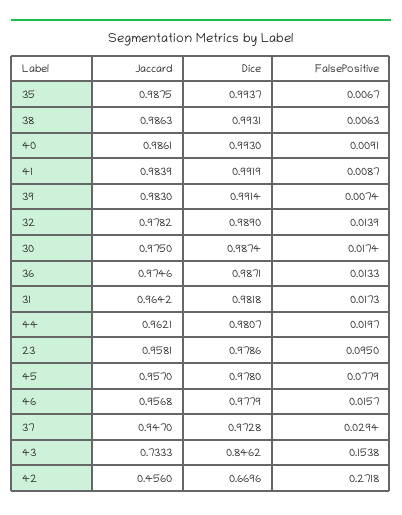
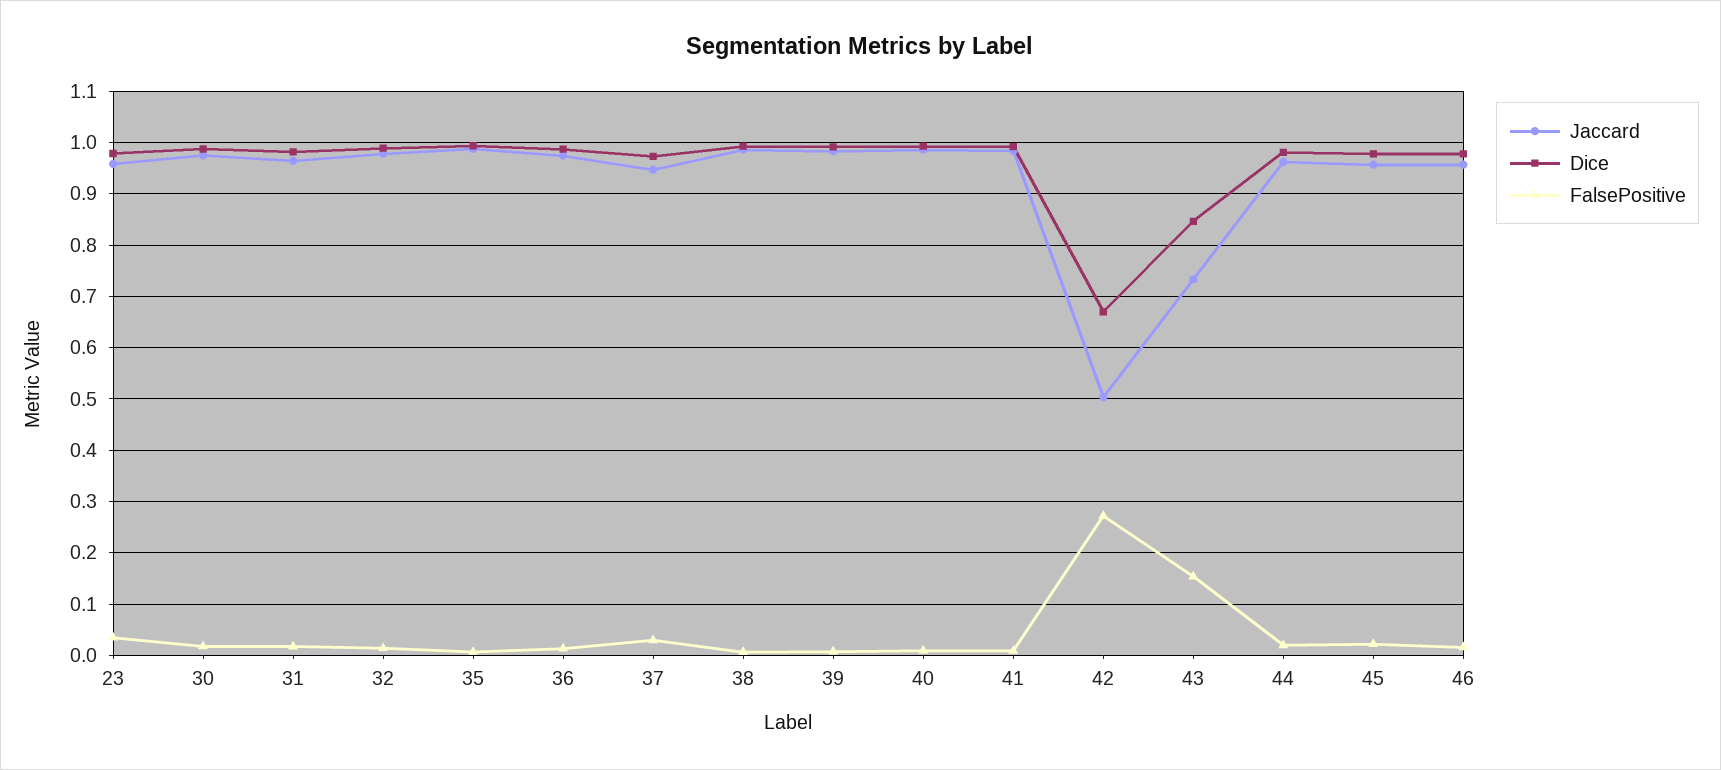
FalsePositive, 23: 0.095 -> 0.04
FalsePositive, 45: 0.0779 -> 0.02
Jaccard, 42: 0.456 -> 0.5

